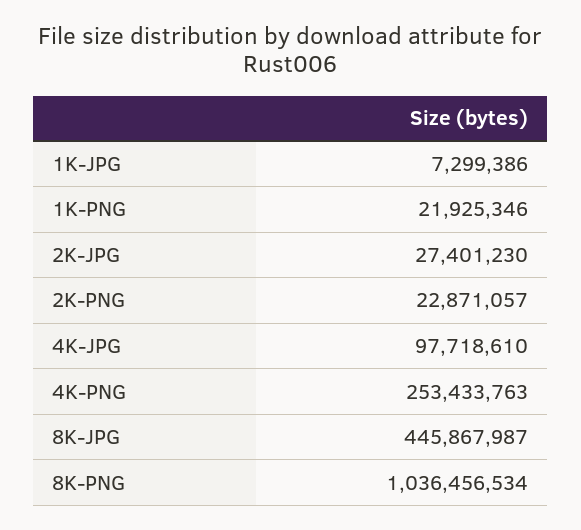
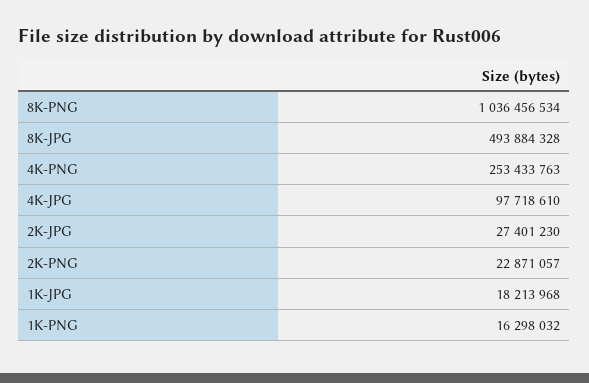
1K-JPG: 7299386 -> 18213968
1K-PNG: 21925346 -> 16298032
8K-JPG: 445867987 -> 493884328

